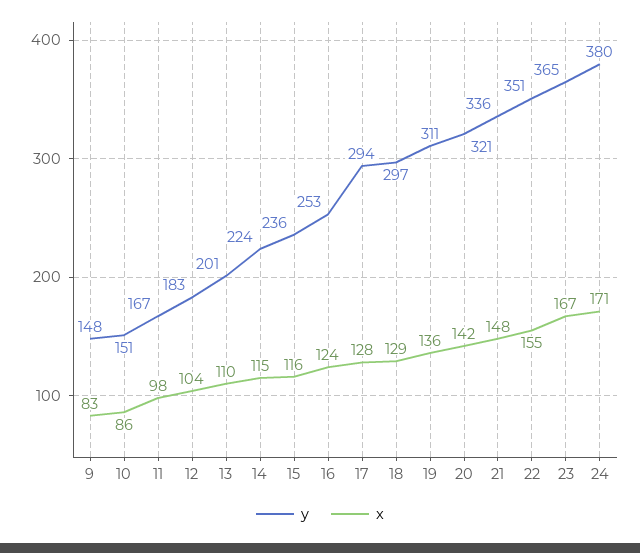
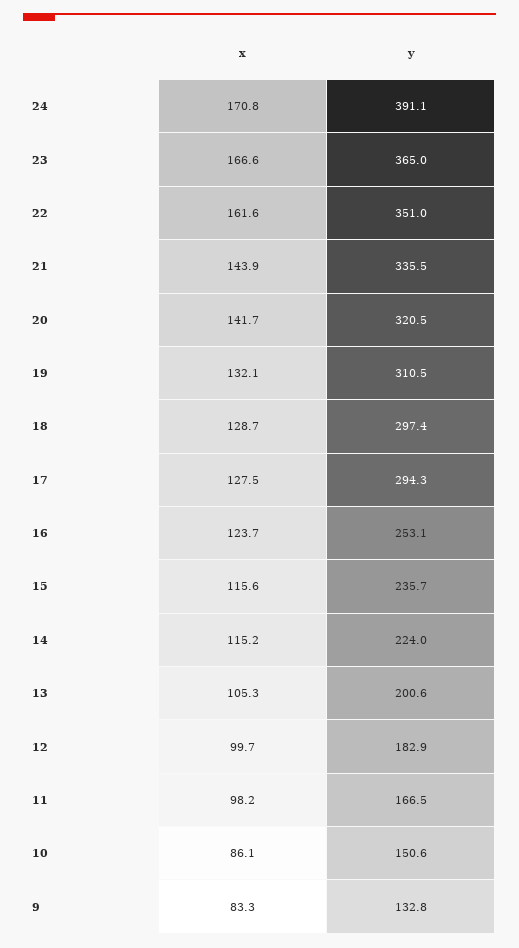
y, 9: 148 -> 132.8
x, 12: 104 -> 99.7
x, 13: 110 -> 105.3
x, 19: 136 -> 132.1
x, 21: 148 -> 143.9
x, 22: 155 -> 161.6
y, 24: 380 -> 391.1

